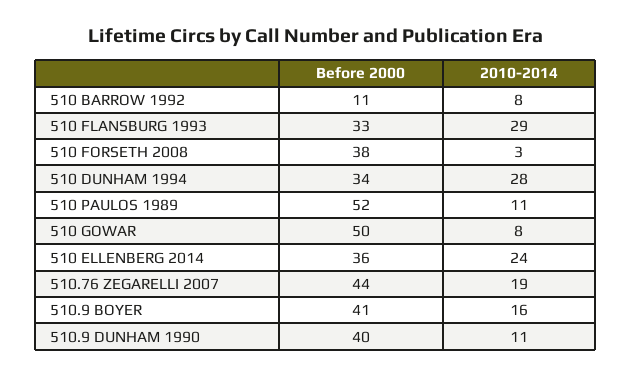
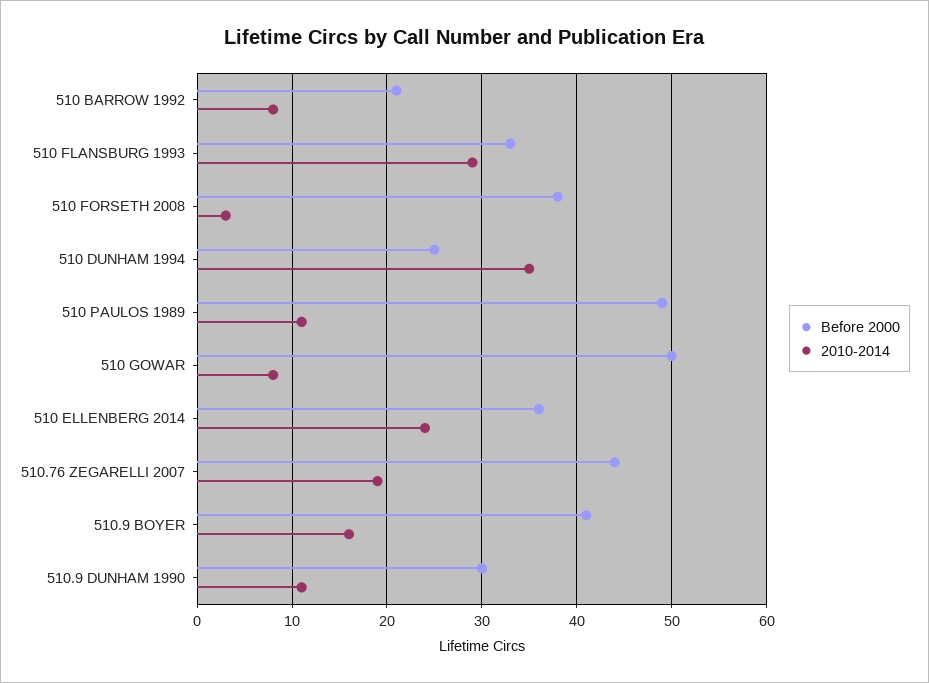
Before 2000, 510 BARROW 1992: 11 -> 21
Before 2000, 510 DUNHAM 1994: 34 -> 25
2010-2014, 510 DUNHAM 1994: 28 -> 35
Before 2000, 510 PAULOS 1989: 52 -> 49
Before 2000, 510.9 DUNHAM 1990: 40 -> 30

